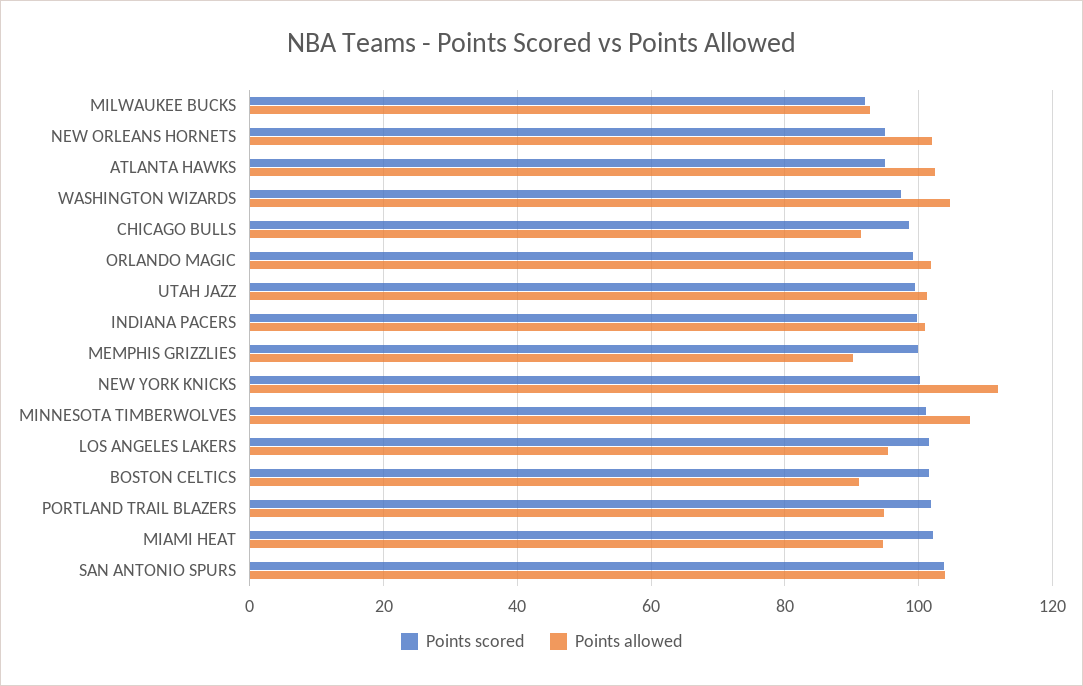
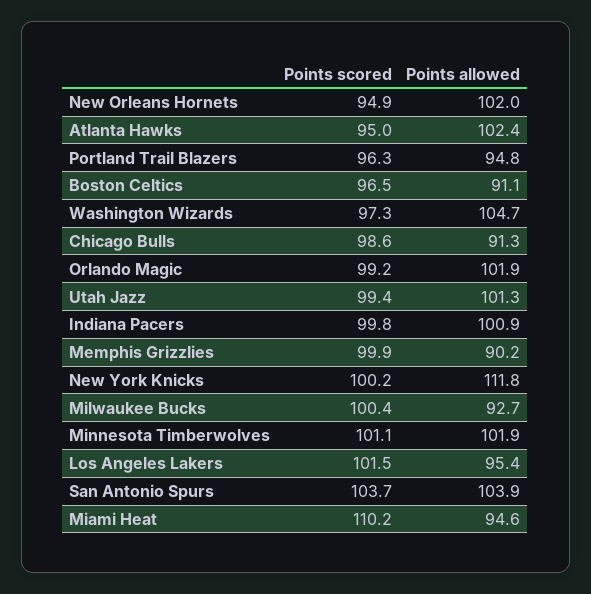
Points scored, MILWAUKEE BUCKS: 92 -> 100.4
Points allowed, MINNESOTA TIMBERWOLVES: 108 -> 101.9
Points scored, BOSTON CELTICS: 102 -> 96.5
Points scored, PORTLAND TRAIL BLAZERS: 102 -> 96.3
Points scored, MIAMI HEAT: 102 -> 110.2

